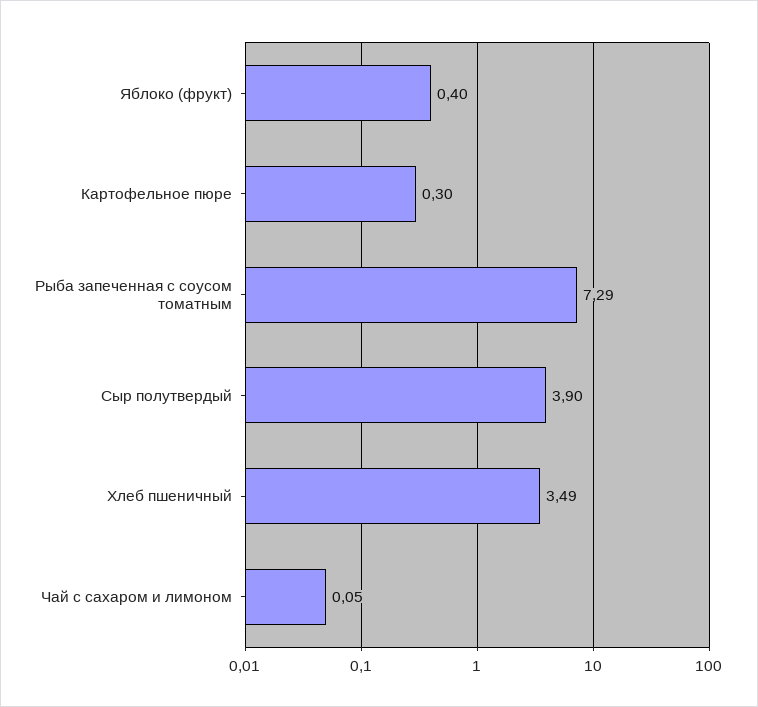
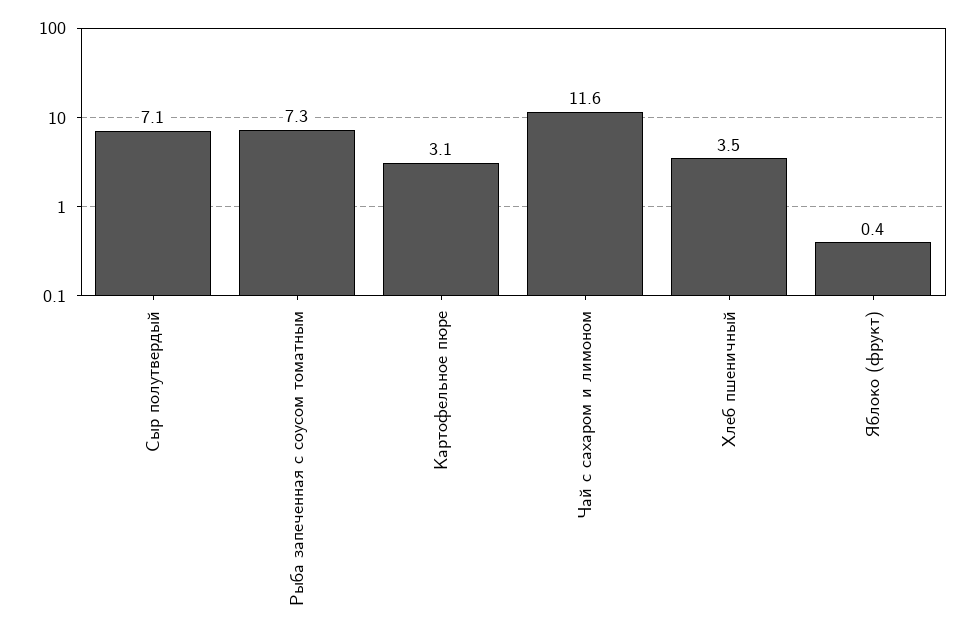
Картофельное пюре: 0.3 -> 3.1
Сыр полутвердый: 3.9 -> 7.1
Чай с сахаром и лимоном: 0.05 -> 11.6

